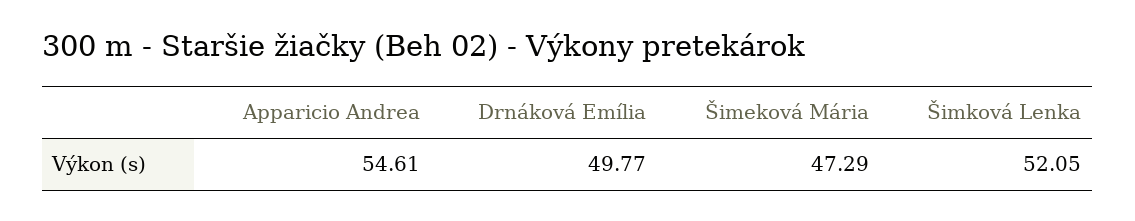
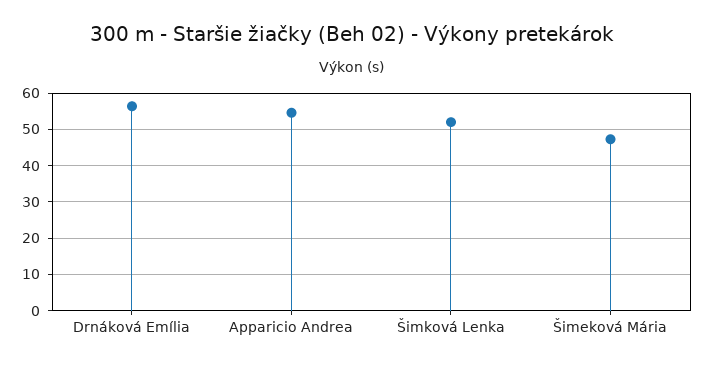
Drnáková Emília: 49.77 -> 56

